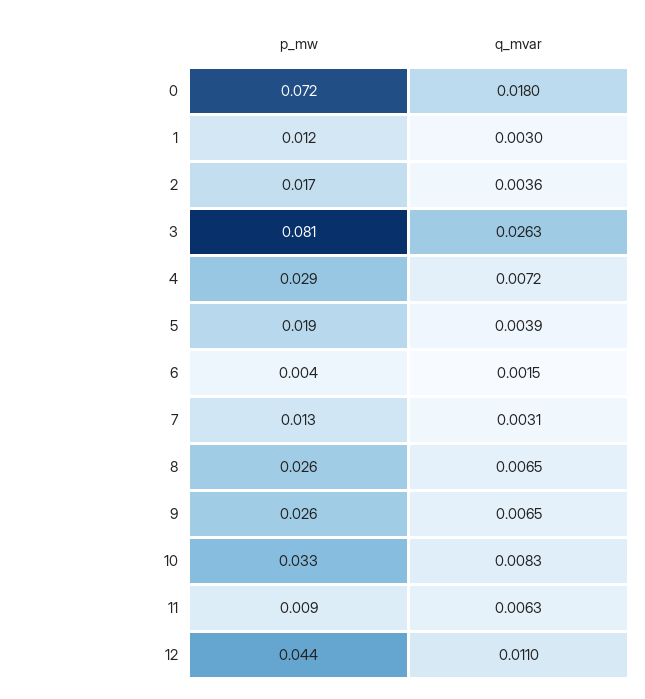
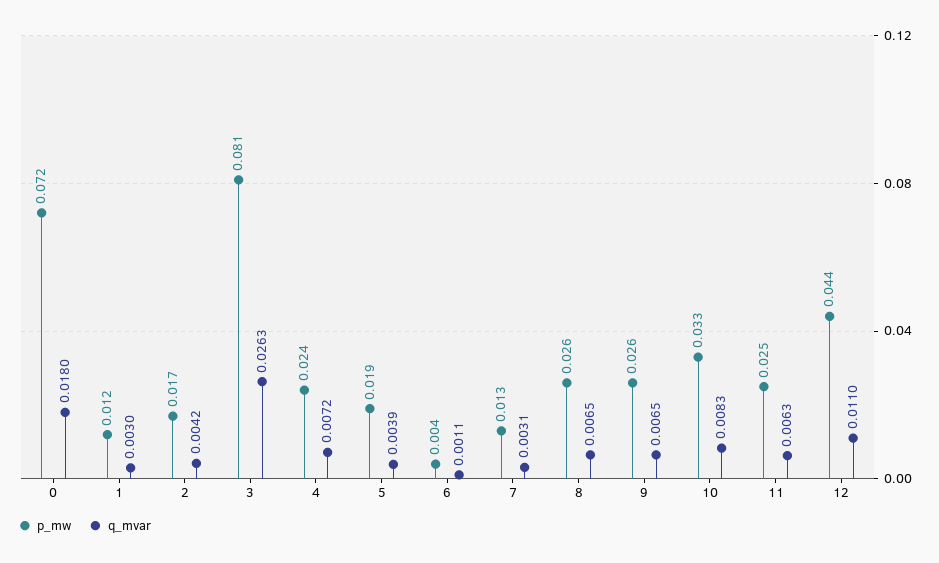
q_mvar, 2: 0.0036 -> 0.0042
p_mw, 4: 0.029 -> 0.024
q_mvar, 6: 0.0015 -> 0.0011
p_mw, 11: 0.009 -> 0.025

